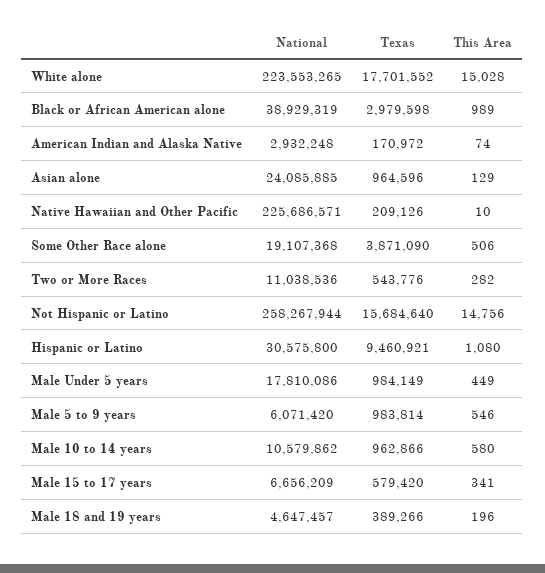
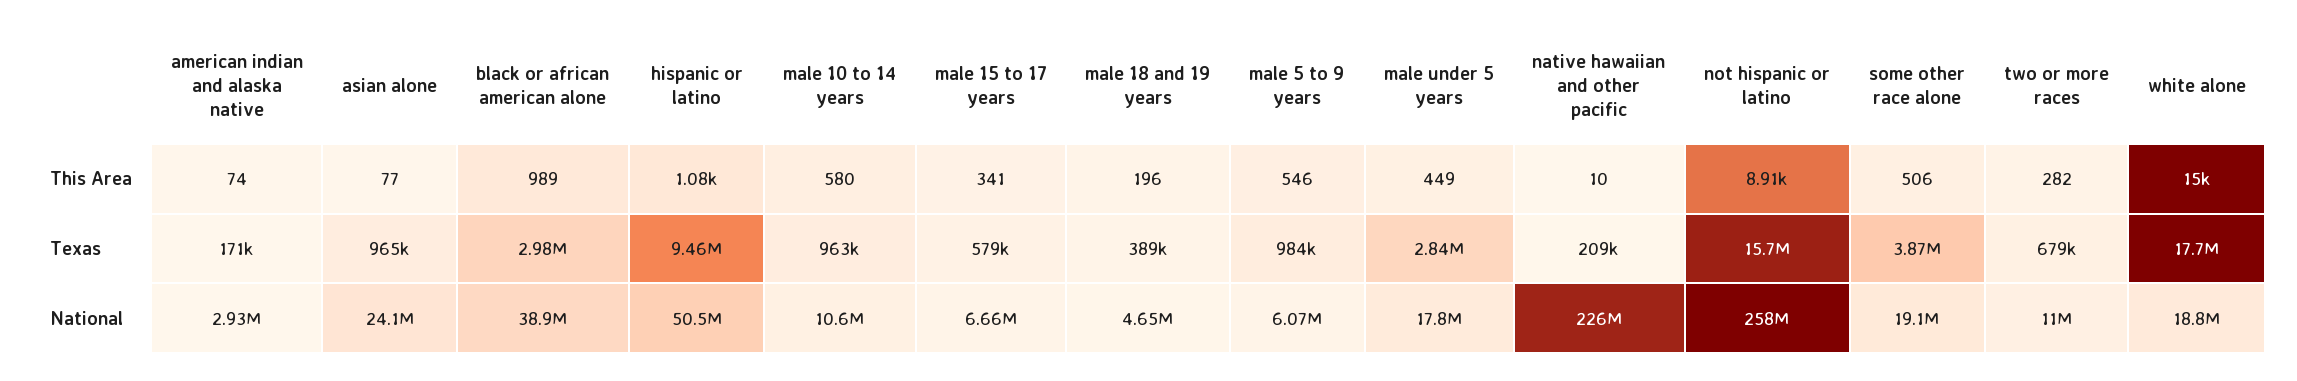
National, White alone: 223553265 -> 18800000
This Area, Asian alone: 129 -> 77
Texas, Two or More Races: 543776 -> 679000
This Area, Not Hispanic or Latino: 14756 -> 8910
National, Hispanic or Latino: 30575800 -> 50500000
Texas, Male Under 5 years: 984149 -> 2840000

